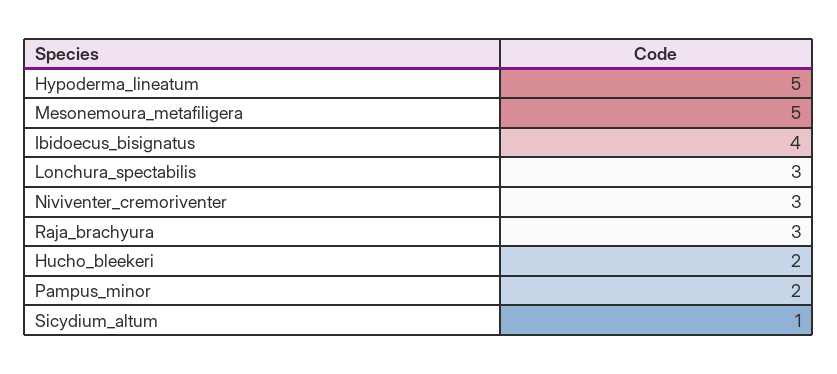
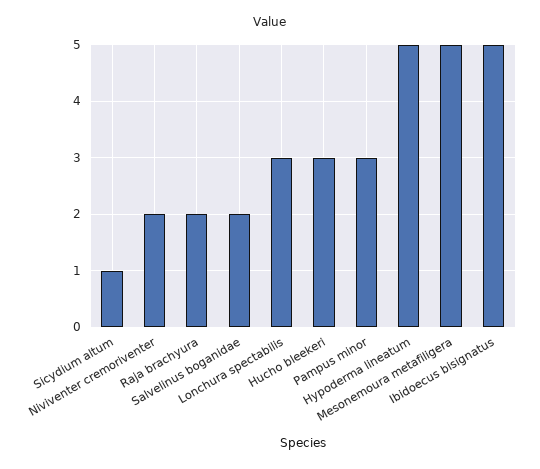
Ibidoecus_bisignatus: 4 -> 5
Niviventer_cremoriventer: 3 -> 2
Raja_brachyura: 3 -> 2
Hucho_bleekeri: 2 -> 3
Pampus_minor: 2 -> 3
Salvelinus boganidae: none -> 2

